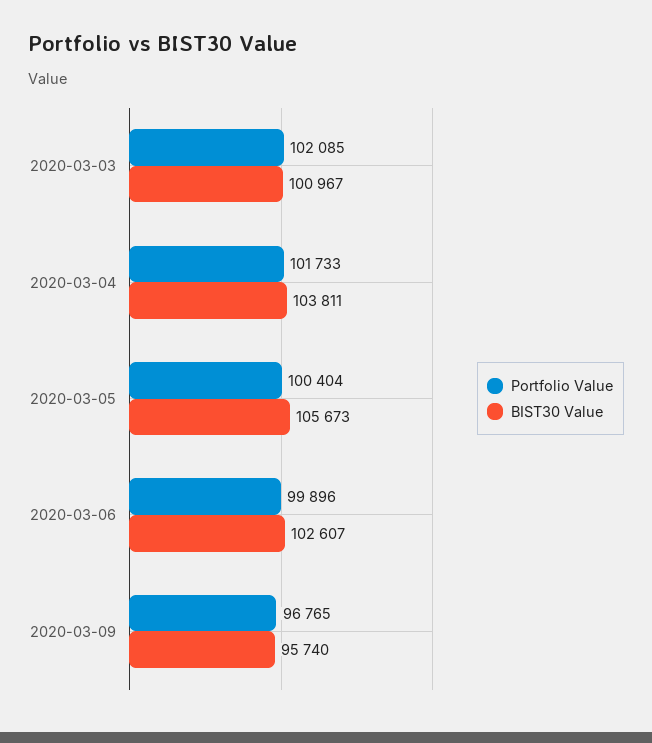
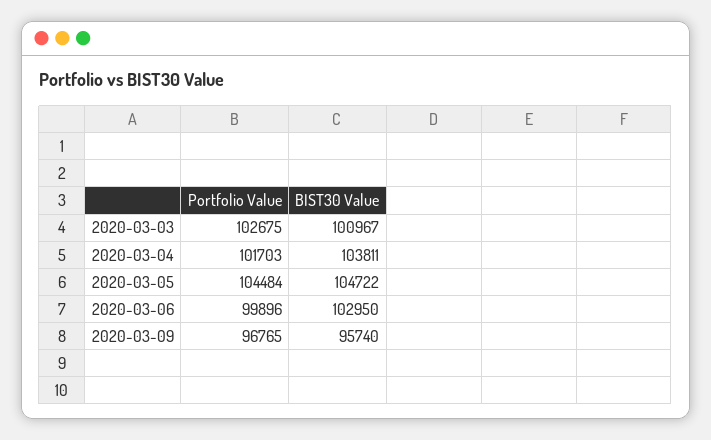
Portfolio Value, 2020-03-03: 102085 -> 102675
Portfolio Value, 2020-03-04: 101733 -> 101703
Portfolio Value, 2020-03-05: 100404 -> 104484
BIST30 Value, 2020-03-05: 105673 -> 104722
BIST30 Value, 2020-03-06: 102607 -> 102950

